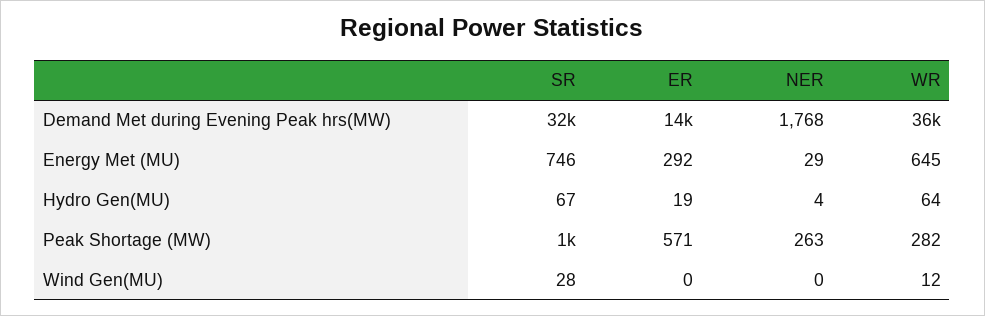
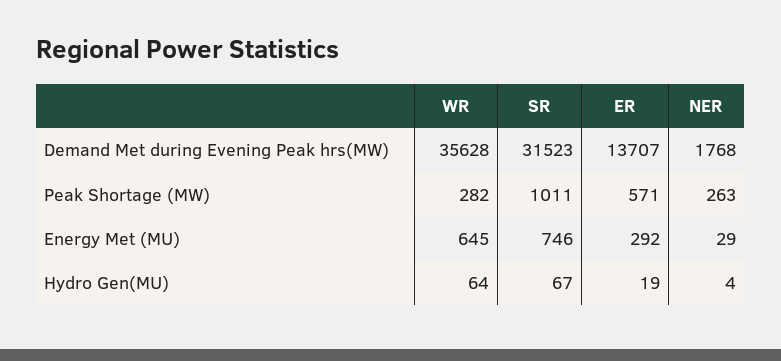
SR, Wind Gen(MU): 28 -> none
ER, Wind Gen(MU): 0 -> none
NER, Wind Gen(MU): 0 -> none
WR, Wind Gen(MU): 12 -> none

